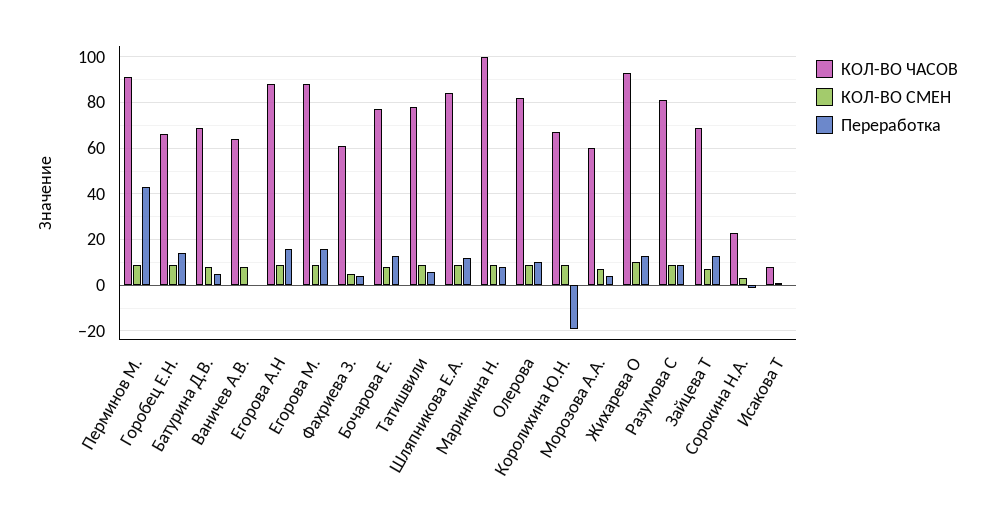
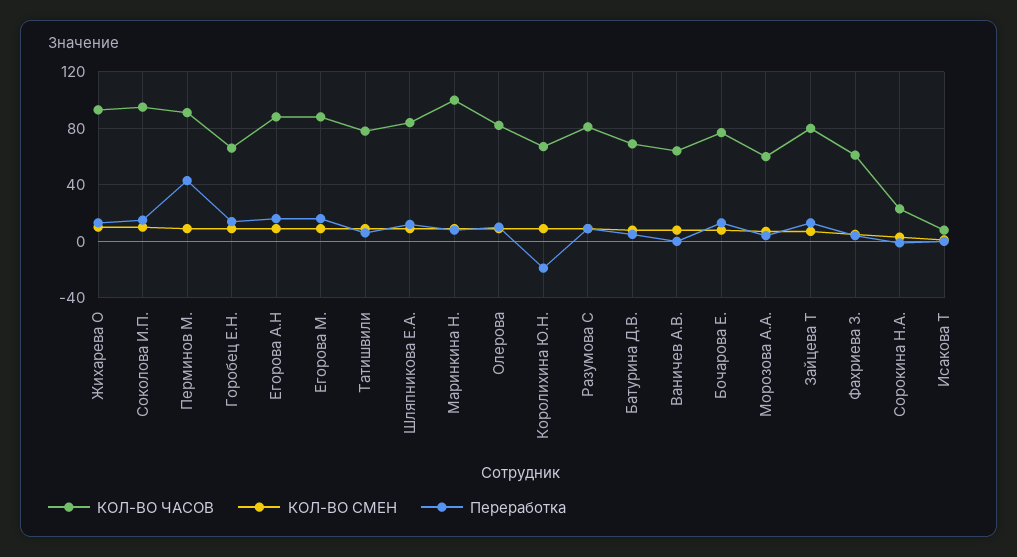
КОЛ-ВО ЧАСОВ, Зайцева Т: 70 -> 80
КОЛ-ВО ЧАСОВ, Соколова И.П.: none -> 95
КОЛ-ВО СМЕН, Соколова И.П.: none -> 10
Переработка, Соколова И.П.: none -> 15

